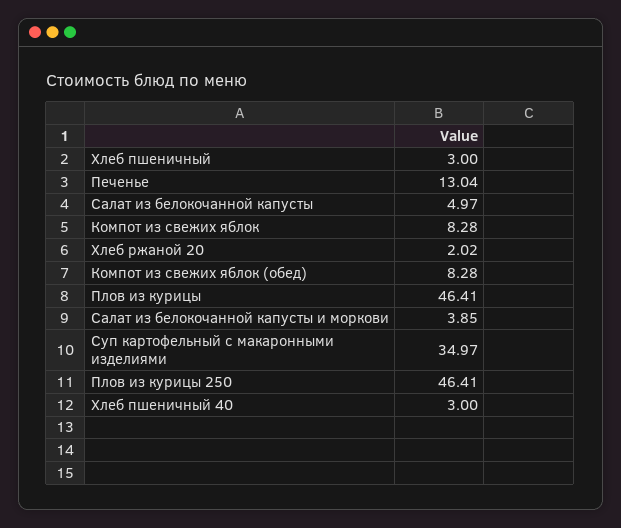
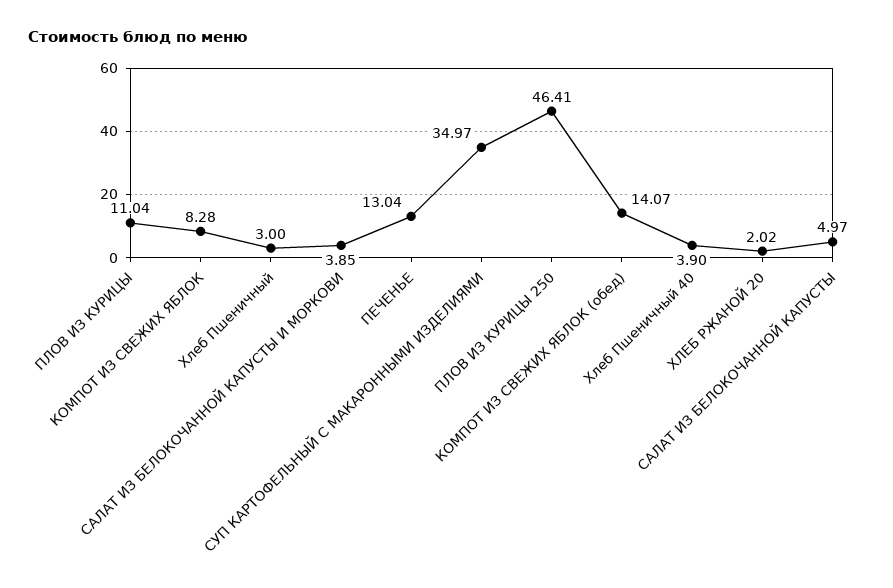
Компот из свежих яблок (обед): 8.28 -> 14.07
Плов из курицы: 46.41 -> 11.04
Хлеб пшеничный 40: 3 -> 3.9

